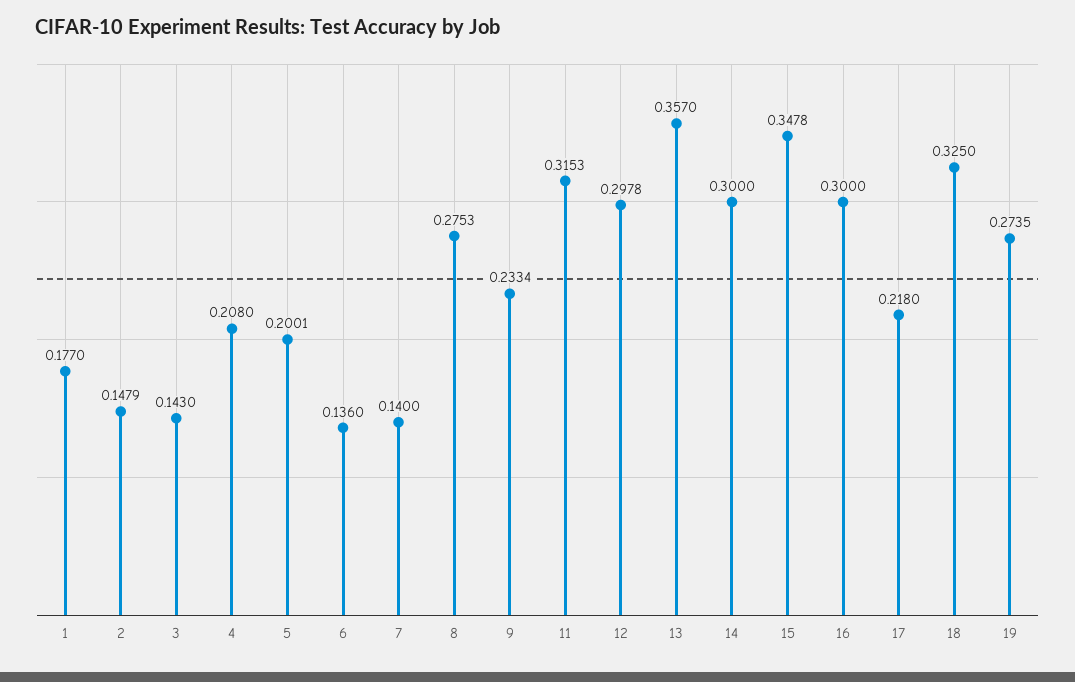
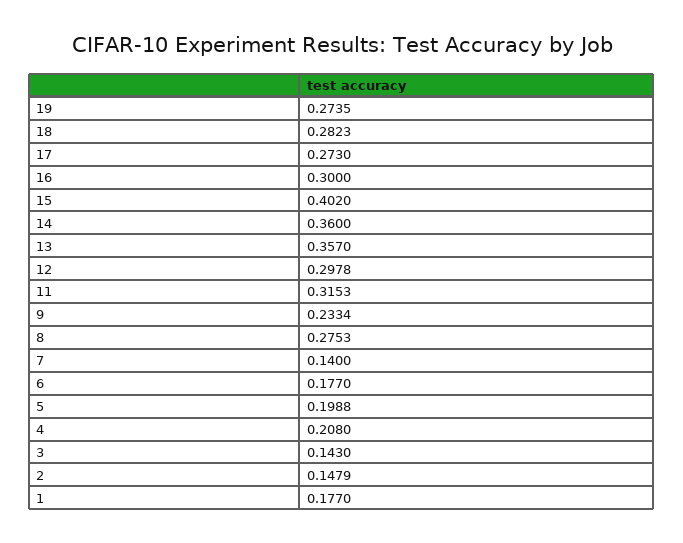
5: 0.2001 -> 0.1988
6: 0.136 -> 0.177
14: 0.3 -> 0.36
15: 0.3478 -> 0.402
17: 0.218 -> 0.273
18: 0.325 -> 0.2823

